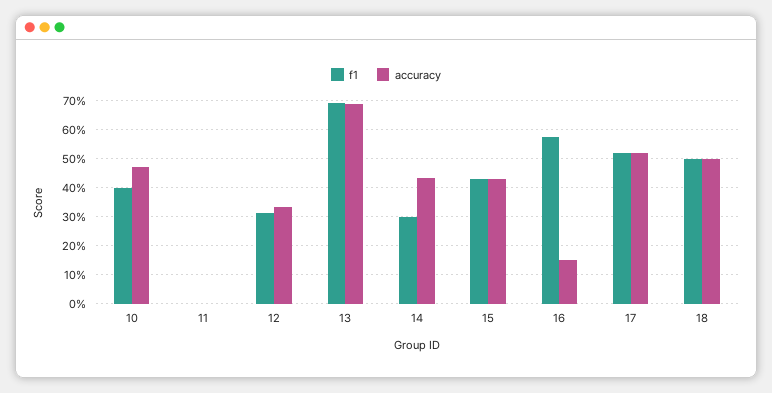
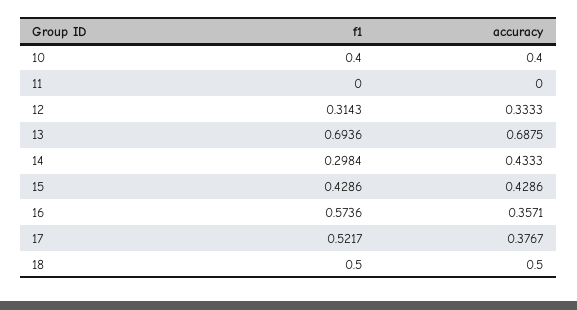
accuracy, 10: 0.475 -> 0.4
accuracy, 16: 0.15 -> 0.3571
accuracy, 17: 0.525 -> 0.3767

